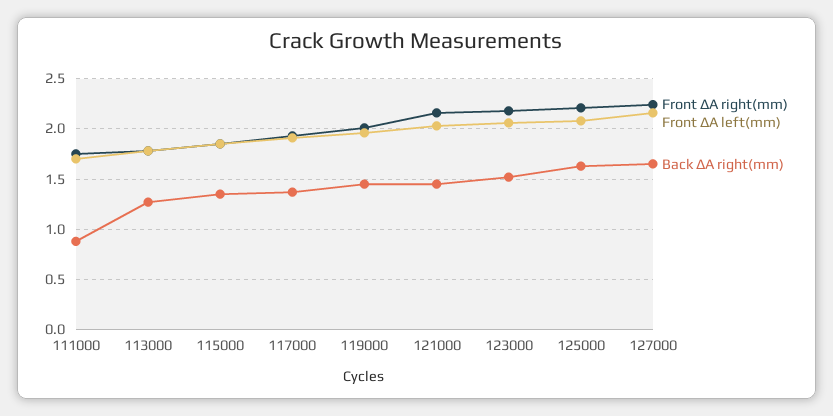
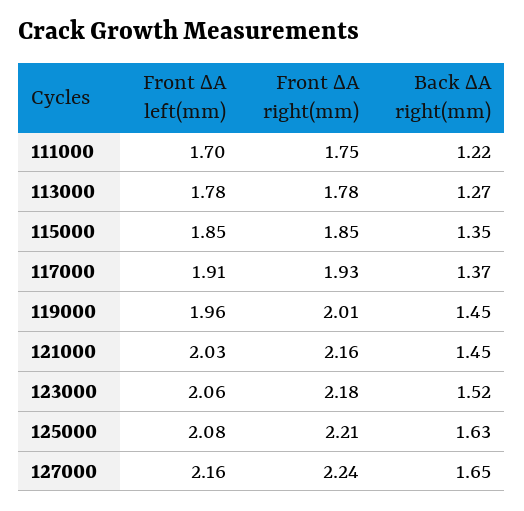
Back ΔA right(mm), 111000: 0.9 -> 1.22

